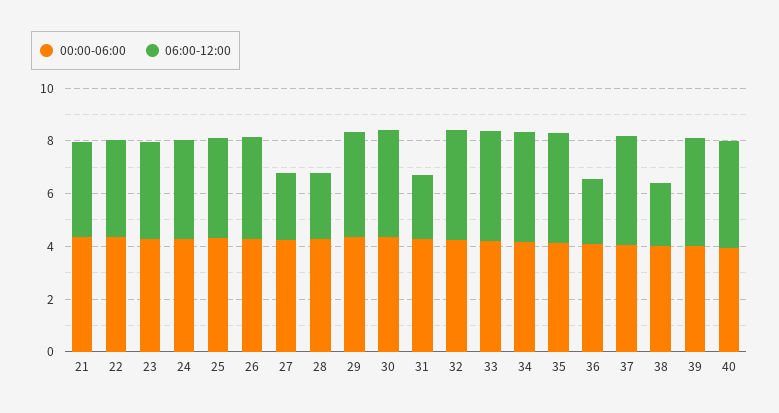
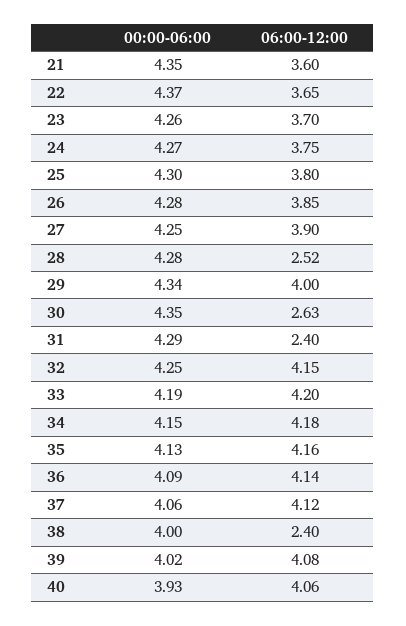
06:00-12:00, 27: 2.5 -> 3.9
06:00-12:00, 30: 4 -> 2.63
06:00-12:00, 36: 2.5 -> 4.14

